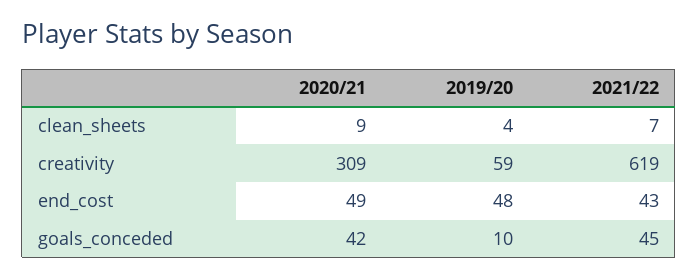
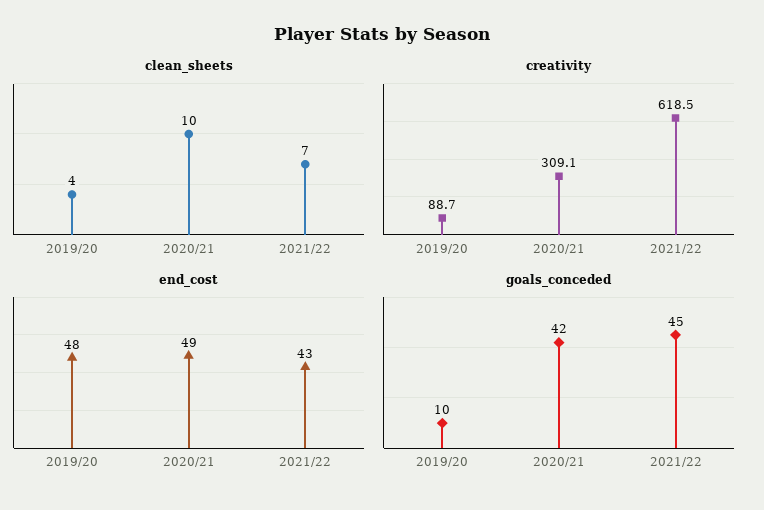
clean_sheets, 2020/21: 9 -> 10
creativity, 2019/20: 59 -> 88.7

